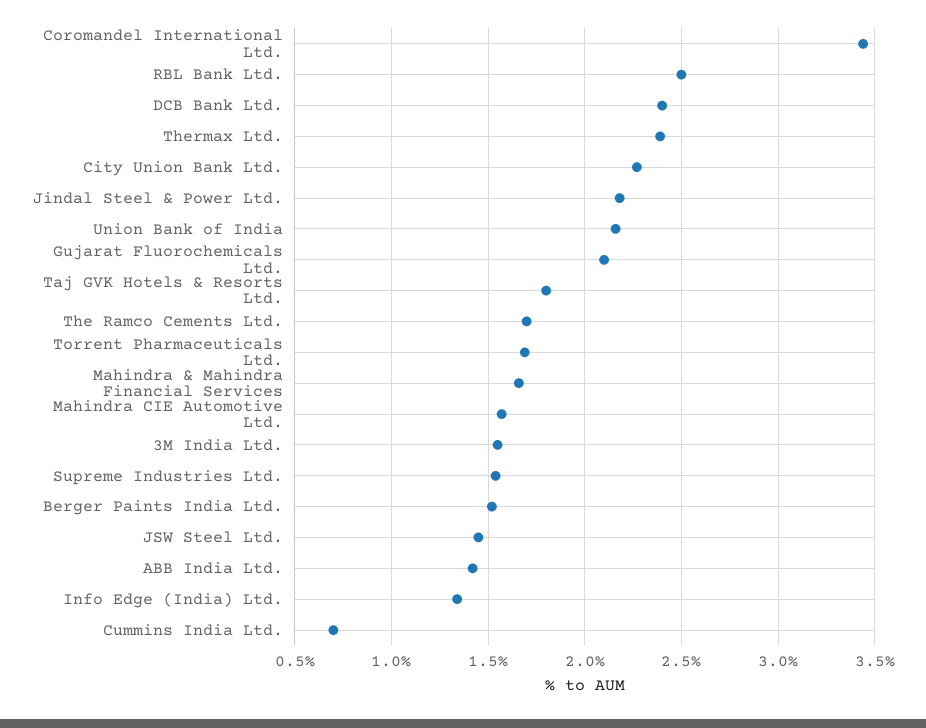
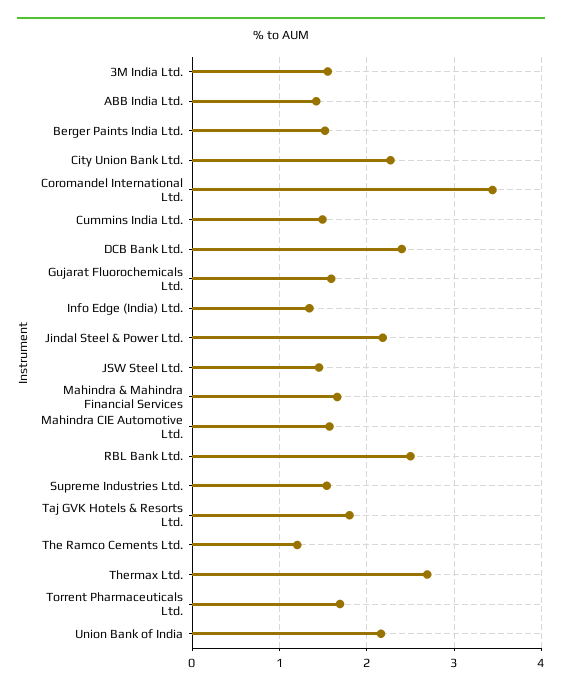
Thermax Ltd.: 2.4 -> 2.7
Gujarat Fluorochemicals Ltd.: 2.1 -> 1.6
The Ramco Cements Ltd.: 1.7 -> 1.2
Cummins India Ltd.: 0.7 -> 1.5

